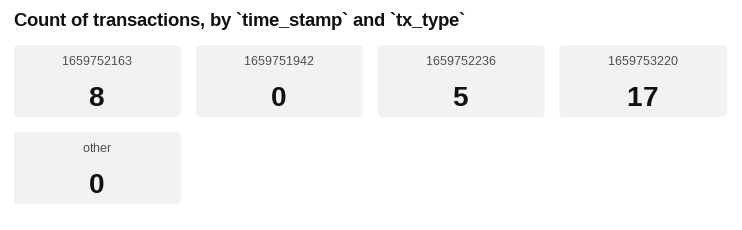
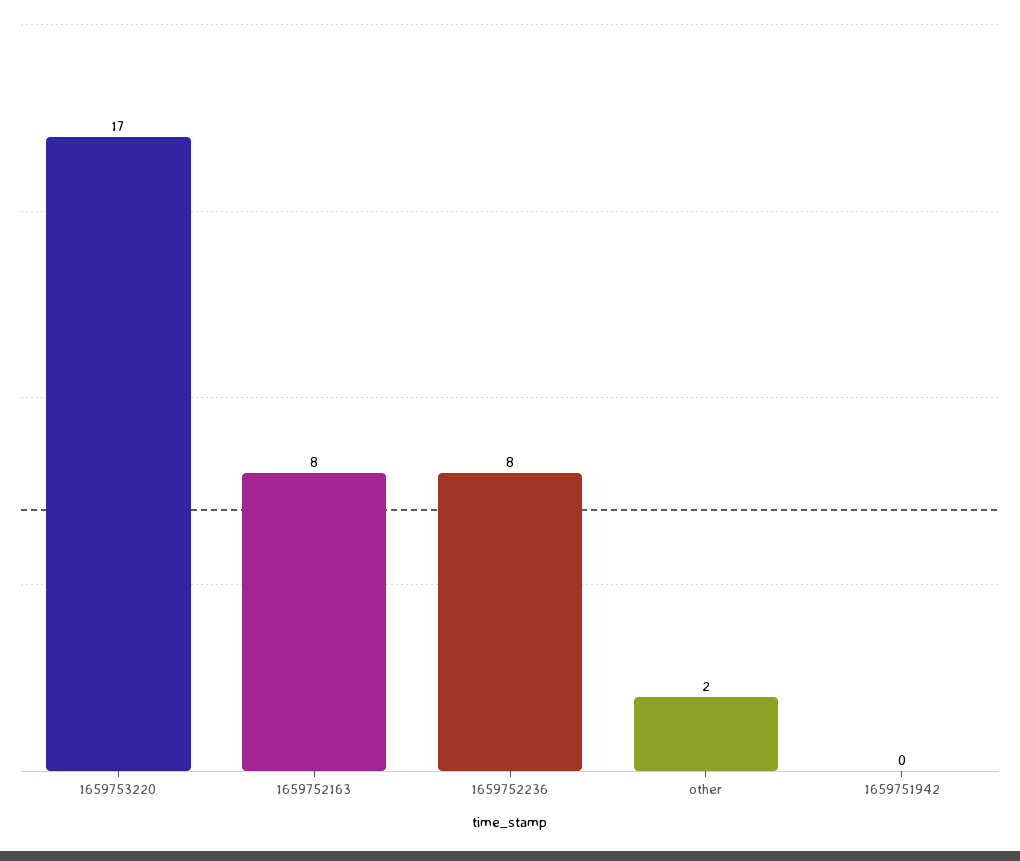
1659752236: 5 -> 8
other: 0 -> 2

